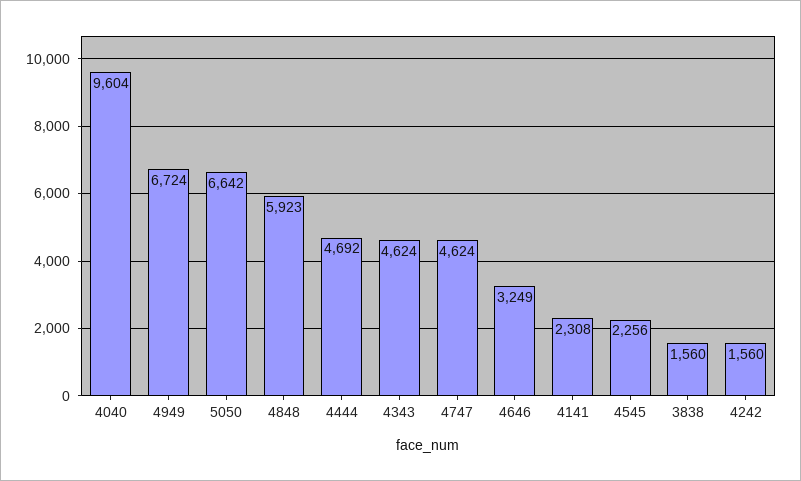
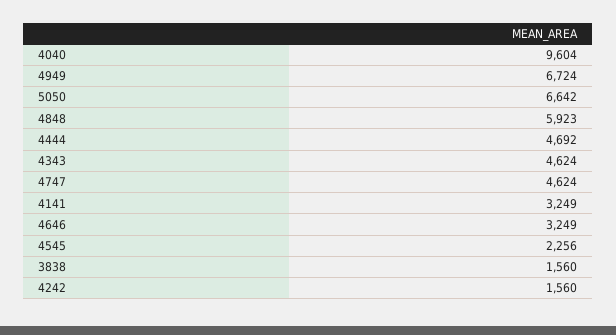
4141: 2308 -> 3249

